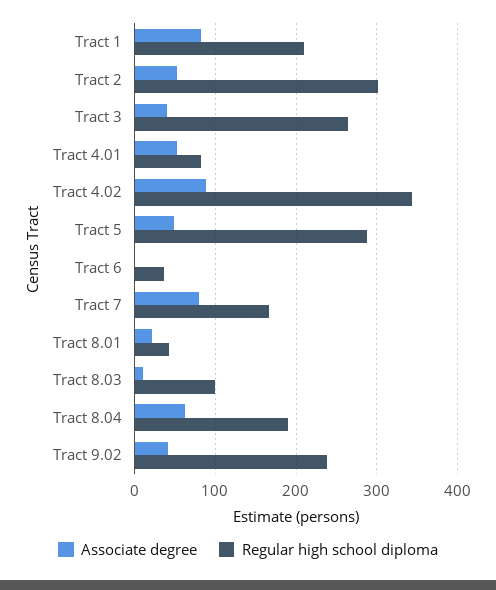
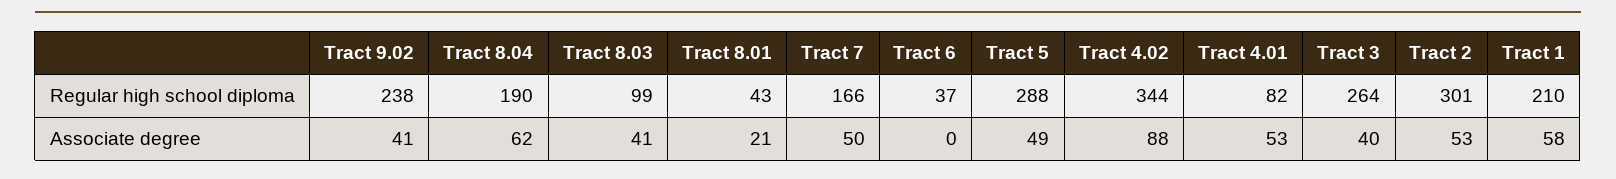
Associate degree, Tract 1: 80 -> 58
Associate degree, Tract 7: 80 -> 50
Associate degree, Tract 8.03: 10 -> 41

